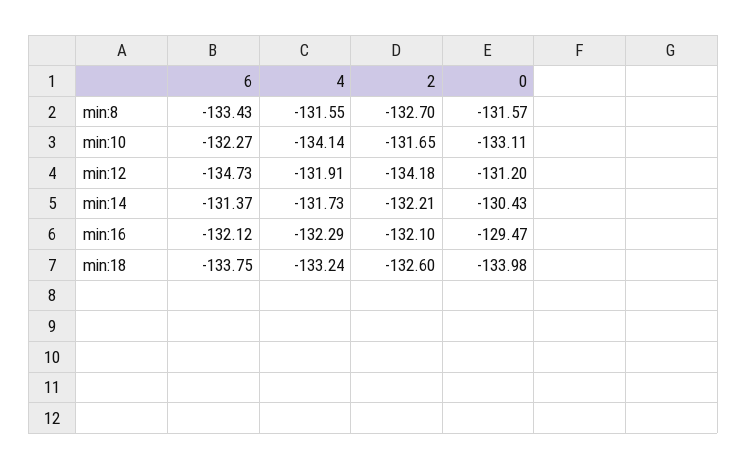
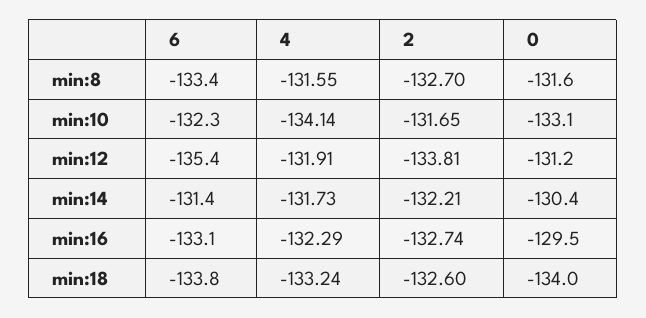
6, min:12: -134.73 -> -135.4
2, min:12: -134.18 -> -133.81
6, min:16: -132.12 -> -133.1
2, min:16: -132.1 -> -132.74

